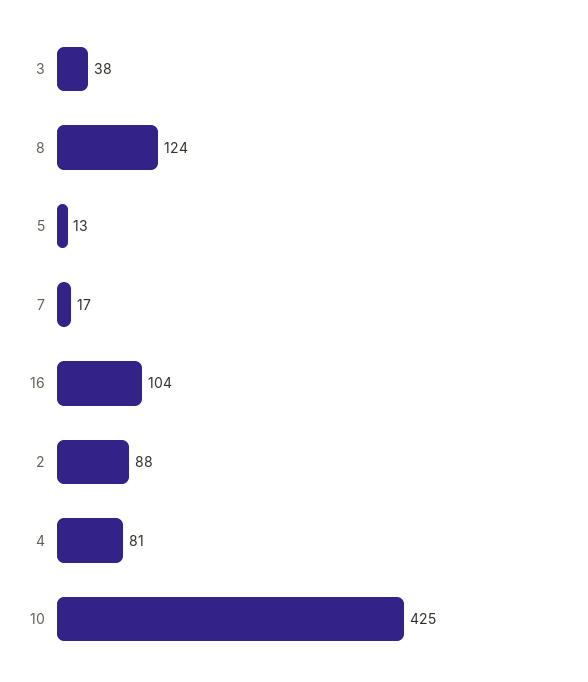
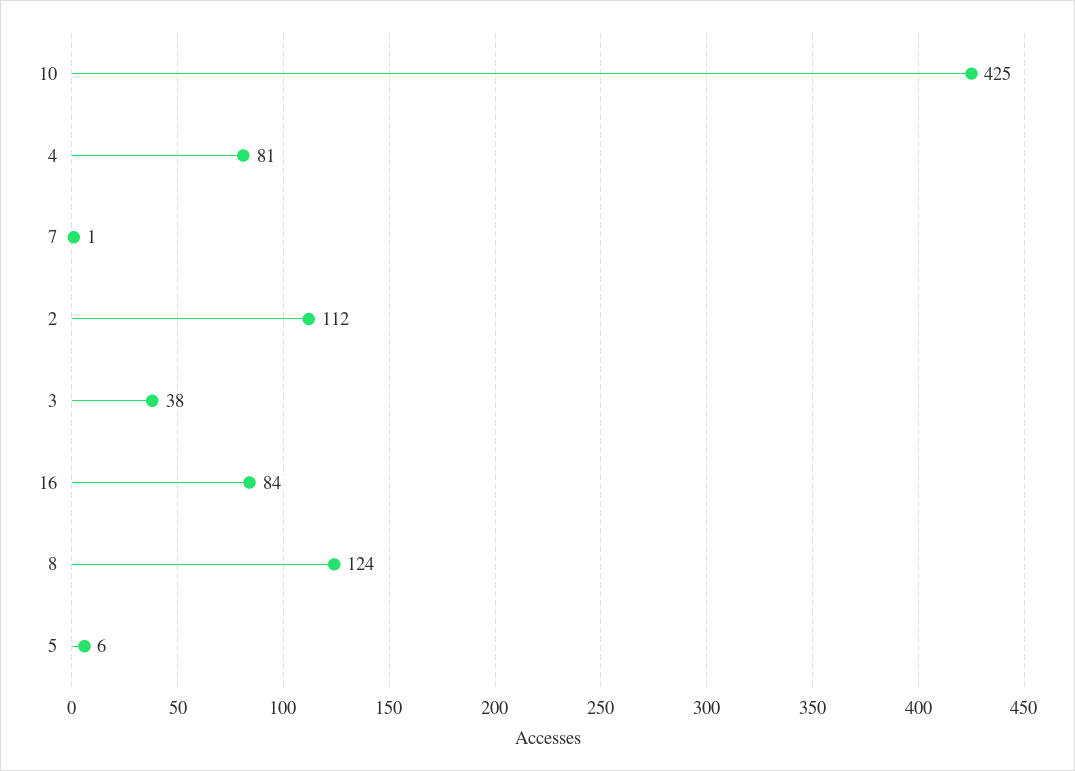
5: 13 -> 6
7: 17 -> 1
16: 104 -> 84
2: 88 -> 112

